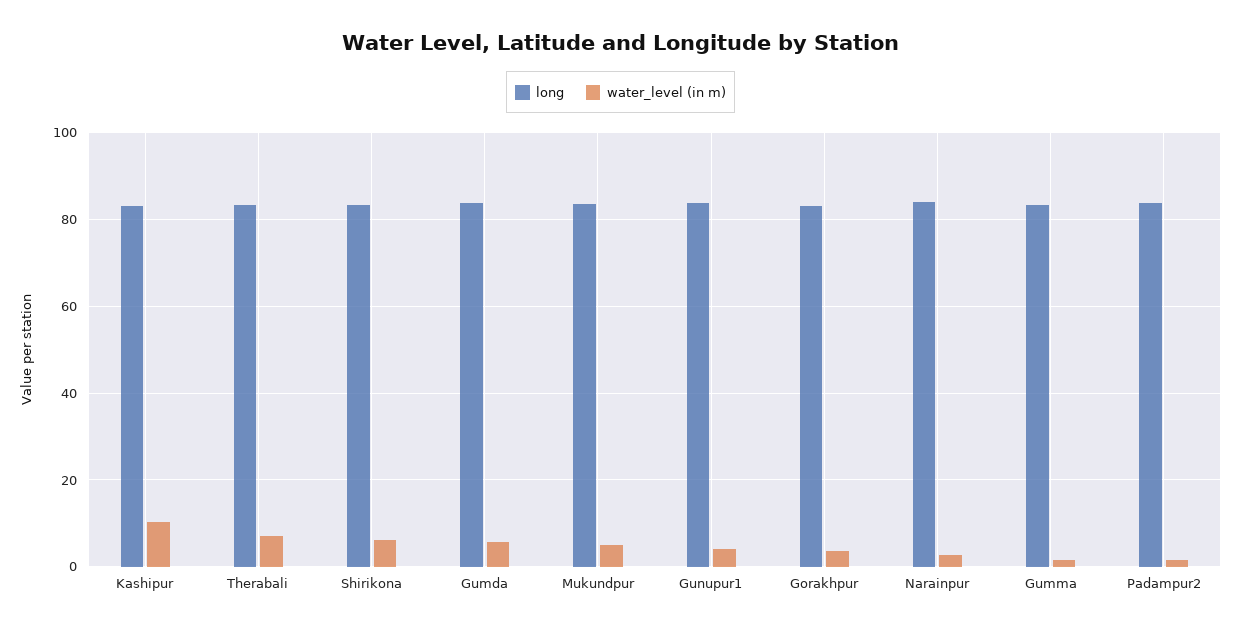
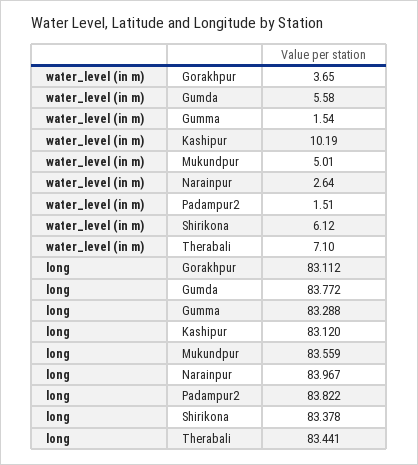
long, Gunupur1: 84 -> none
water_level (in m), Gunupur1: 4 -> none

